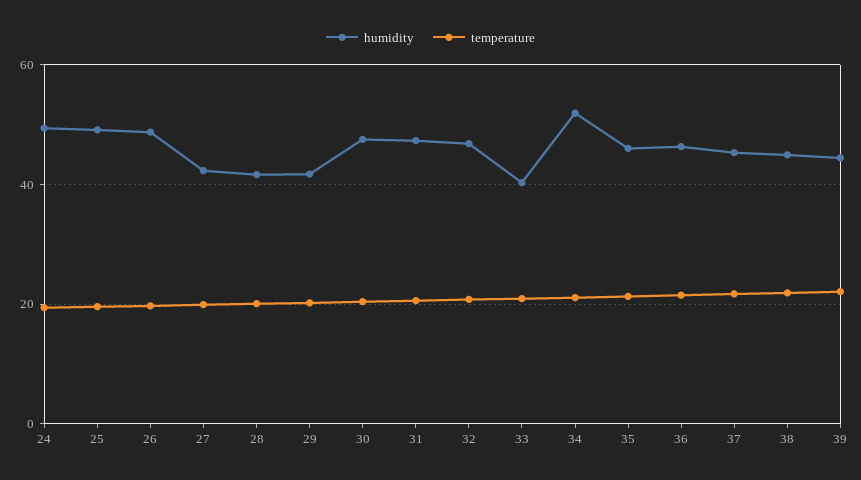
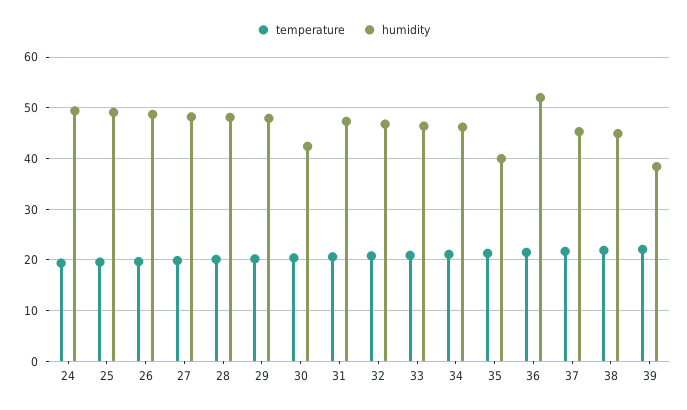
humidity, 27: 42 -> 48
humidity, 28: 42 -> 48
humidity, 29: 42 -> 48
humidity, 30: 48 -> 42
humidity, 33: 40 -> 46
humidity, 34: 52 -> 46
humidity, 35: 46 -> 40
humidity, 36: 46 -> 52
humidity, 39: 44 -> 38

